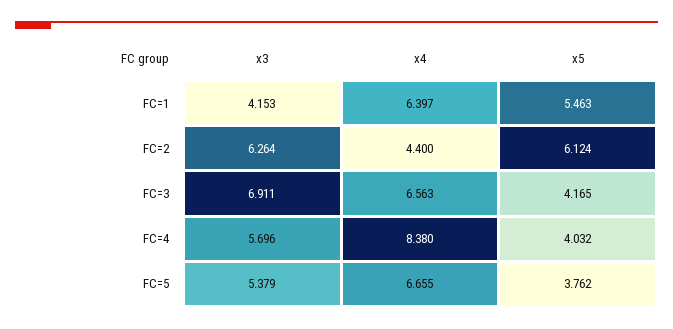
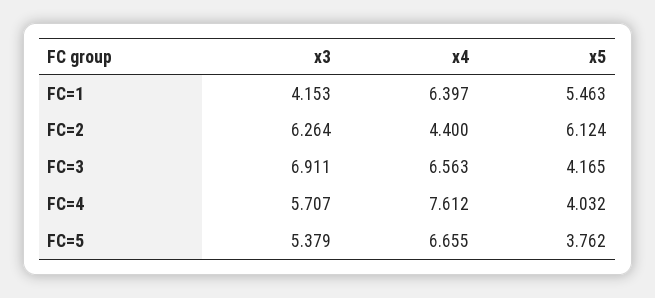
x3, FC=4: 5.696 -> 5.707
x4, FC=4: 8.38 -> 7.612

